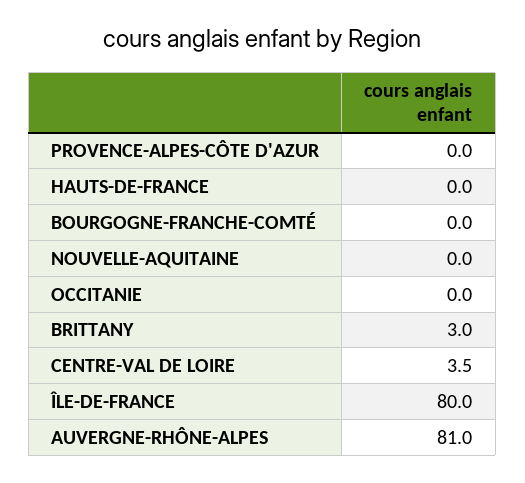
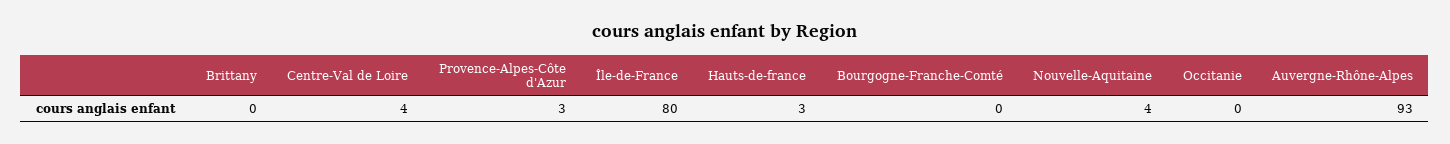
PROVENCE-ALPES-CÔTE D'AZUR: 0 -> 3
HAUTS-DE-FRANCE: 0 -> 3
NOUVELLE-AQUITAINE: 0 -> 4
BRITTANY: 3 -> 0
AUVERGNE-RHÔNE-ALPES: 81 -> 93

